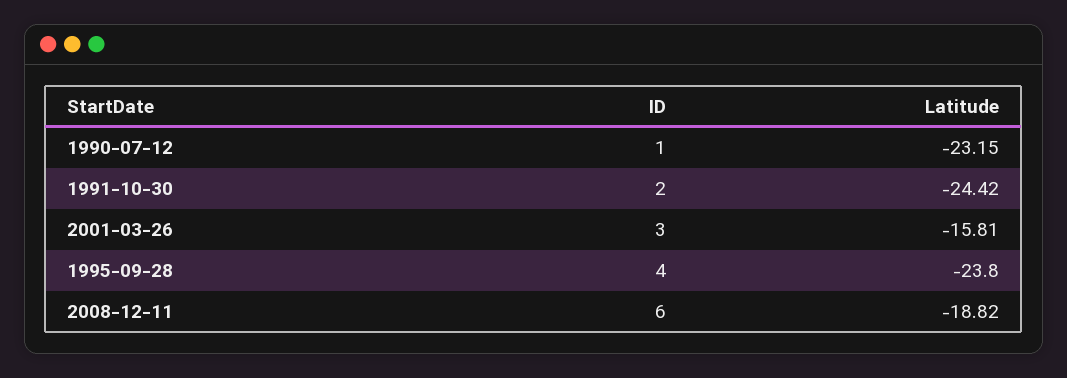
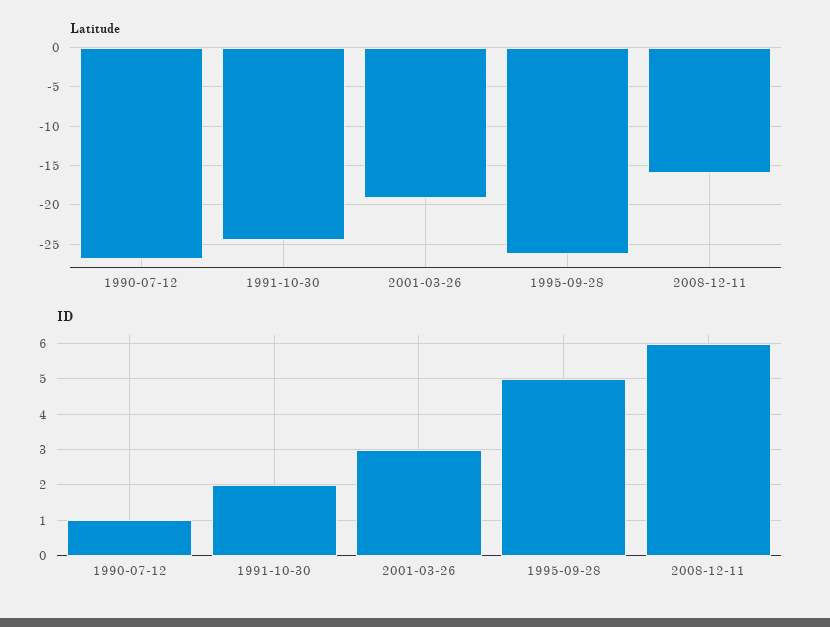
Latitude, 1990-07-12: -23.15 -> -27
Latitude, 2001-03-26: -15.81 -> -19
ID, 1995-09-28: 4 -> 5
Latitude, 1995-09-28: -23.8 -> -26
Latitude, 2008-12-11: -18.82 -> -16

